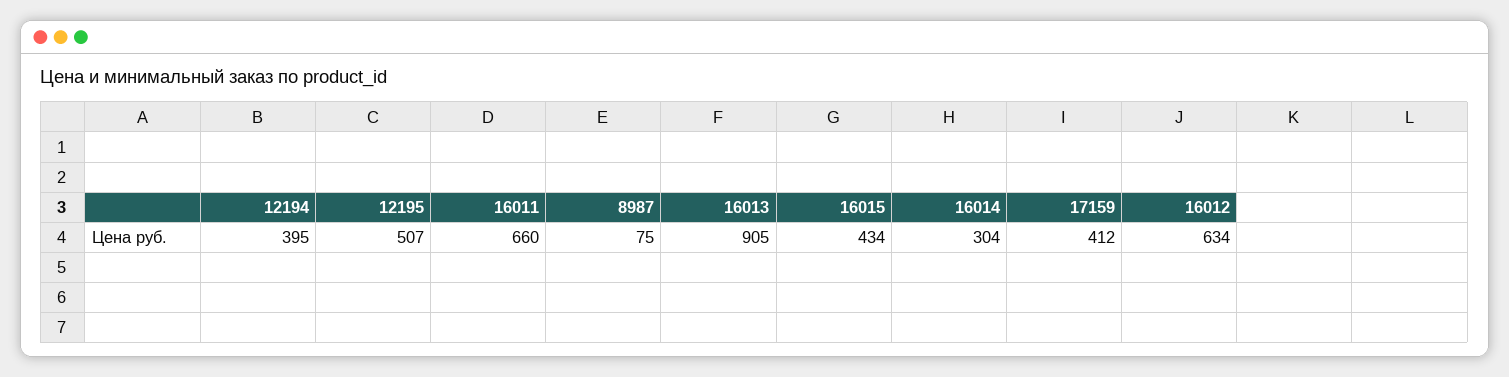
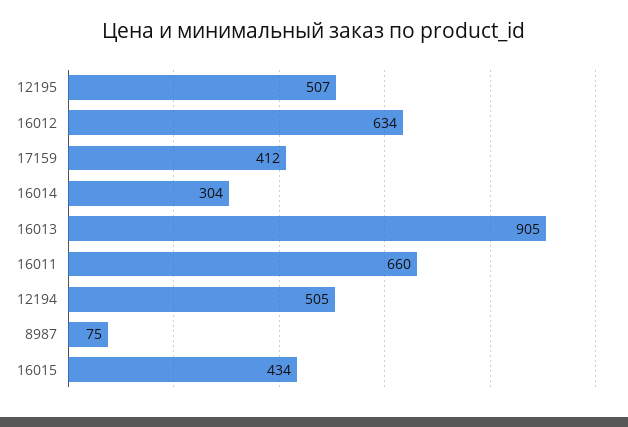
12194: 395 -> 505

